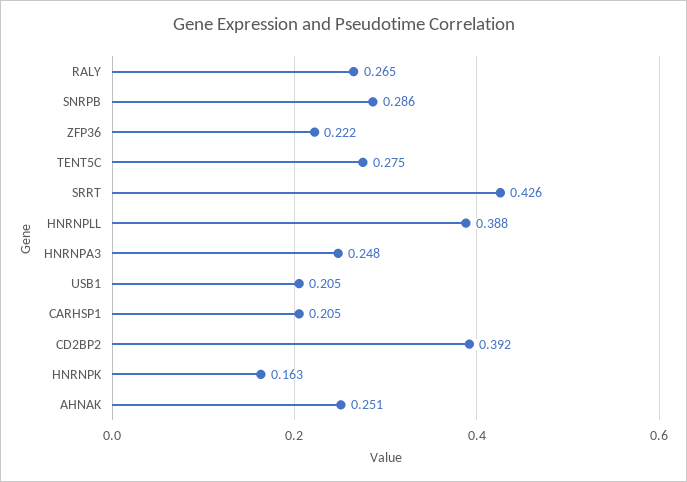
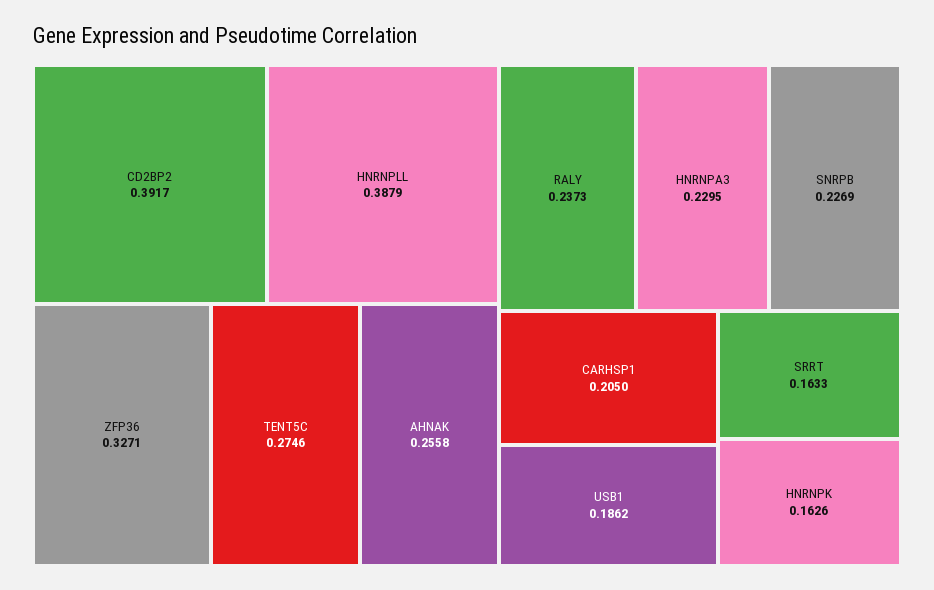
RALY: 0.265 -> 0.2373
SNRPB: 0.286 -> 0.2269
ZFP36: 0.222 -> 0.3271
SRRT: 0.426 -> 0.1633
HNRNPA3: 0.248 -> 0.2295
USB1: 0.205 -> 0.1862
AHNAK: 0.251 -> 0.2558

